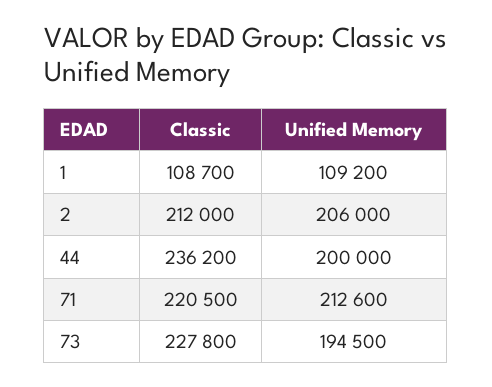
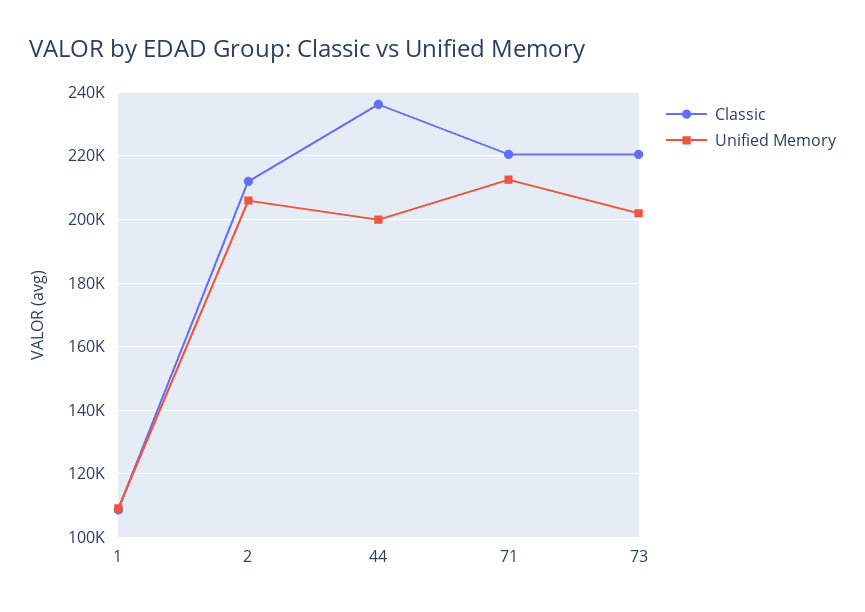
Classic, 73: 227800 -> 220000
Unified Memory, 73: 194500 -> 202000

